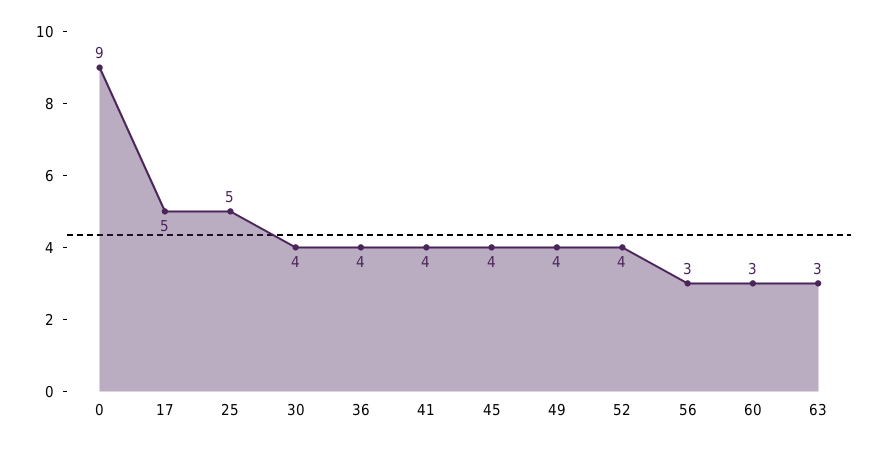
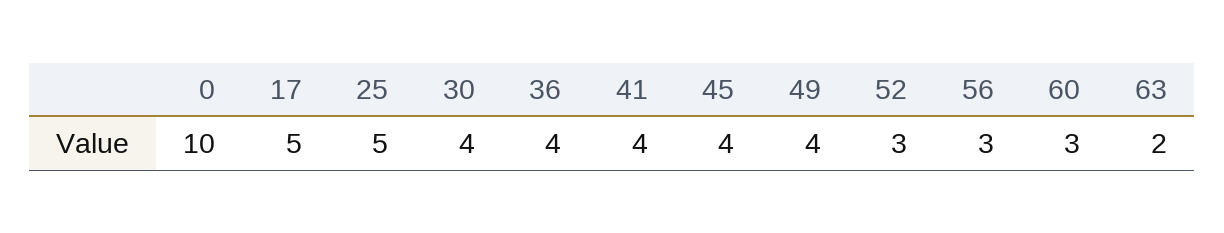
0: 9 -> 10
52: 4 -> 3
63: 3 -> 2

